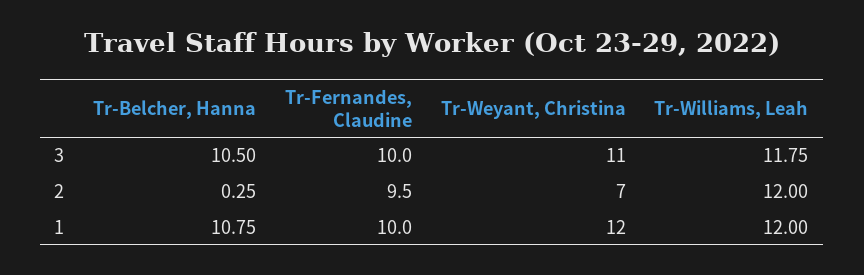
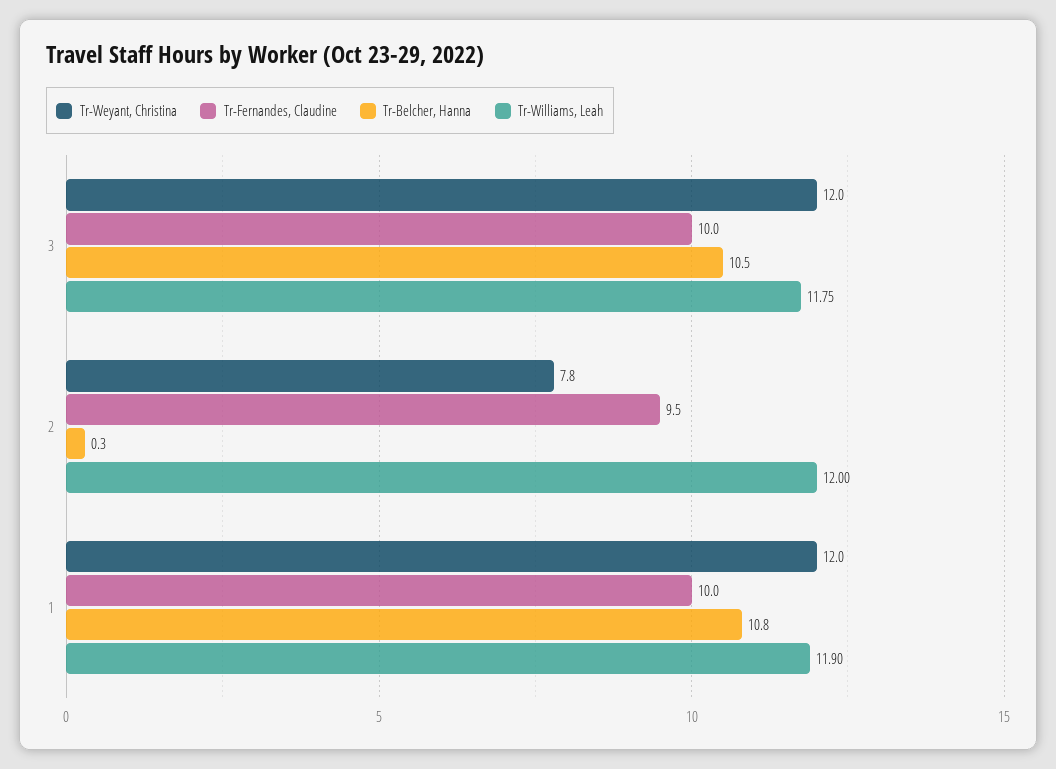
Tr-Weyant, Christina, 3: 11 -> 12
Tr-Weyant, Christina, 2: 7 -> 7.8
Tr-Williams, Leah, 1: 12 -> 11.9

